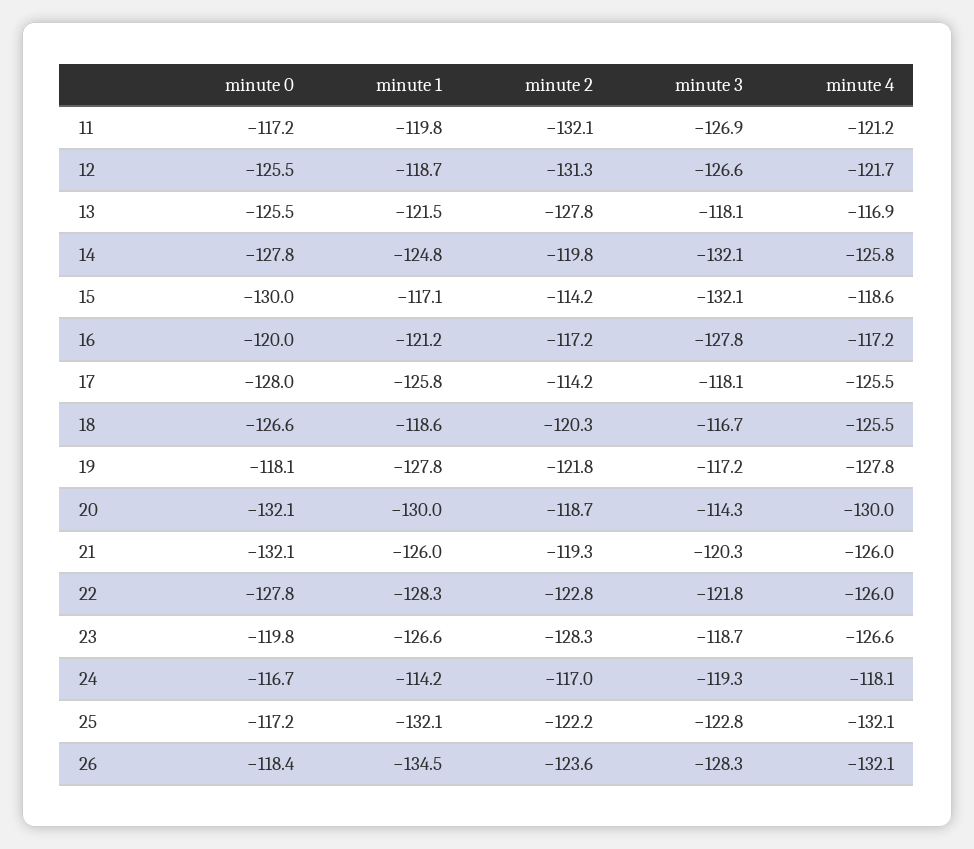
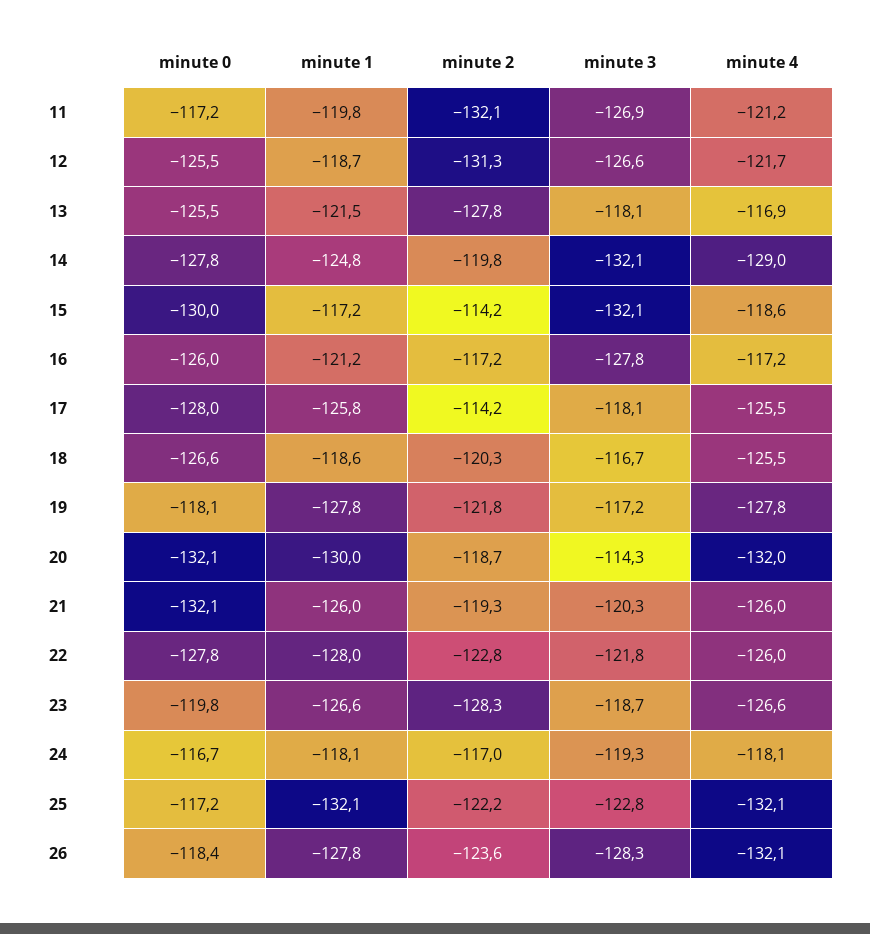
minute 4, 14: -125.8 -> -129
minute 1, 15: -117.1 -> -117.2
minute 0, 16: -120 -> -126
minute 4, 20: -130 -> -132
minute 1, 22: -128.3 -> -128
minute 1, 24: -114.2 -> -118.1
minute 1, 26: -134.5 -> -127.8

